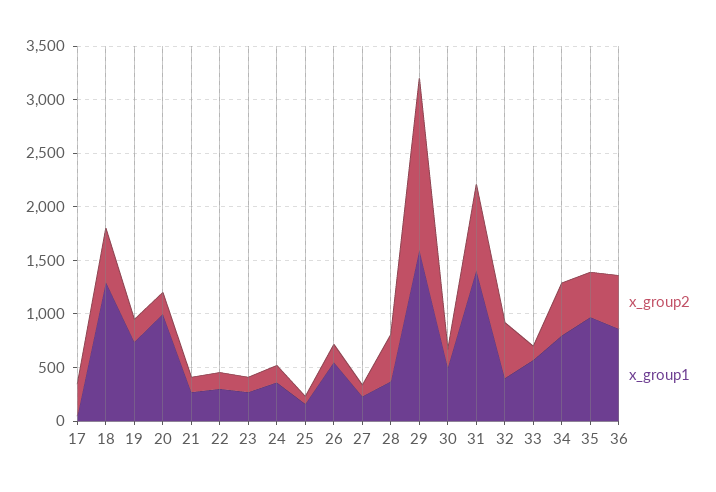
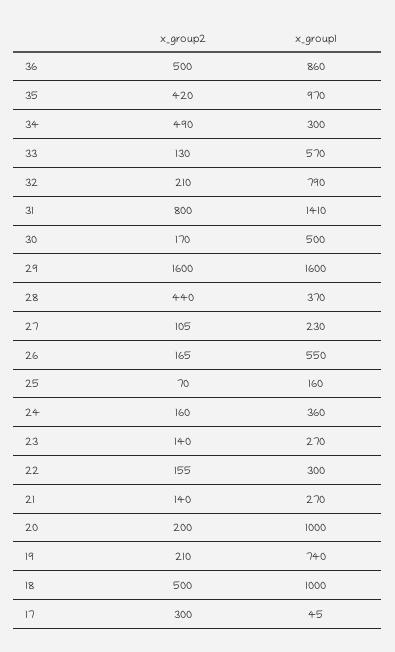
x_group1, 18: 1300 -> 1000
x_group2, 32: 500 -> 210
x_group1, 32: 400 -> 790
x_group1, 34: 800 -> 300

